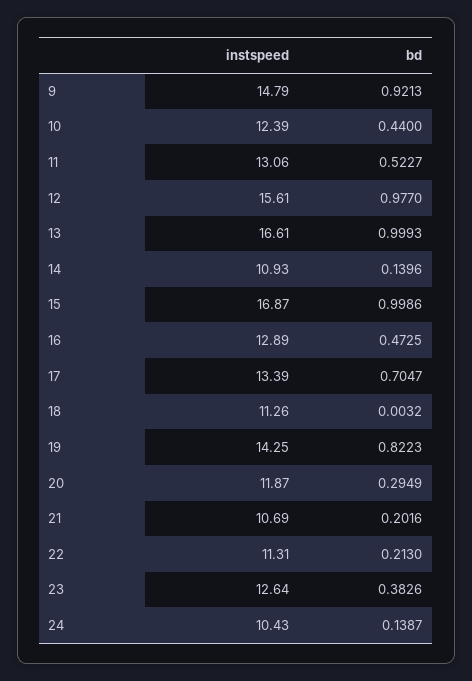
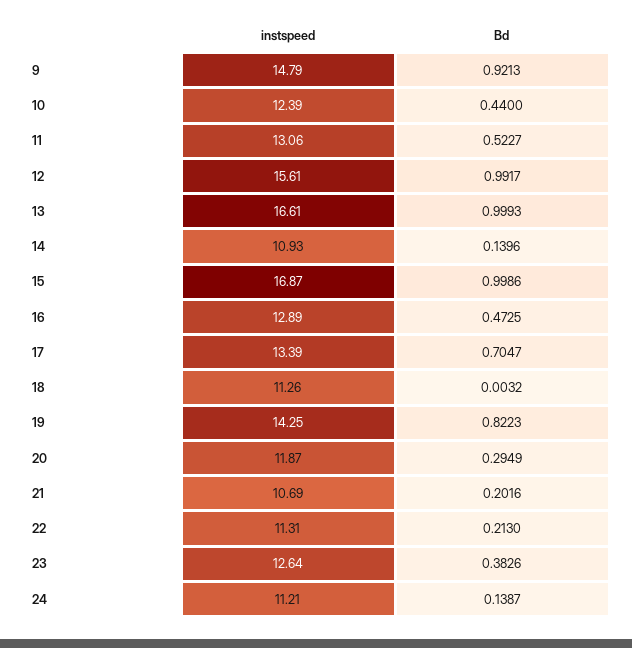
bd, 12: 0.977 -> 0.9917
instspeed, 24: 10.43 -> 11.21

